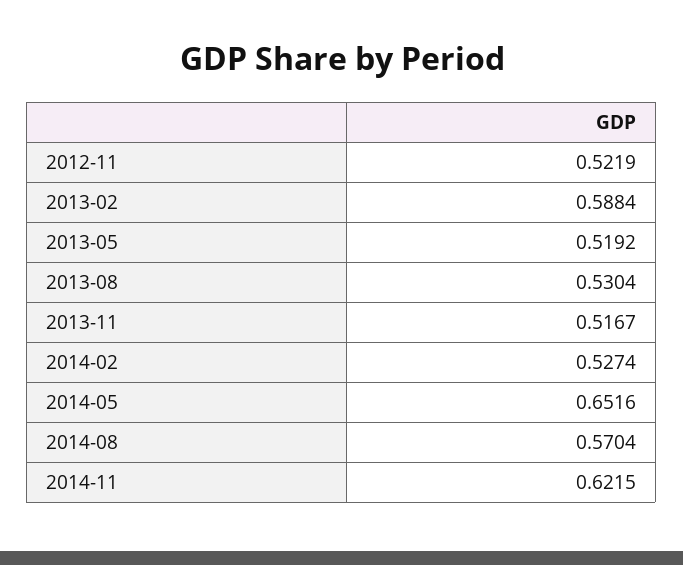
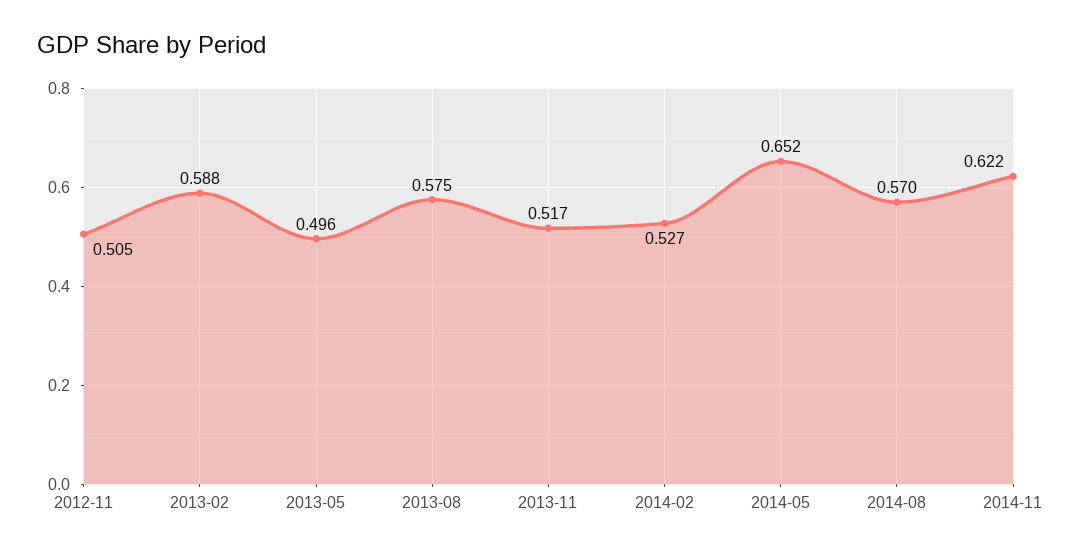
2012-11: 0.5219 -> 0.505
2013-05: 0.5192 -> 0.496
2013-08: 0.5304 -> 0.575

